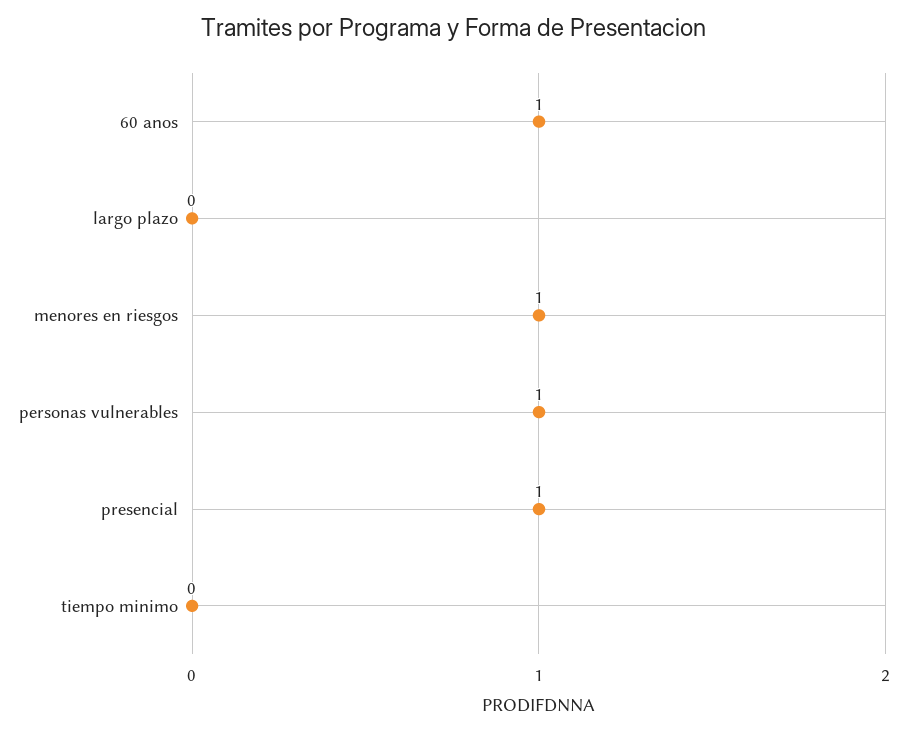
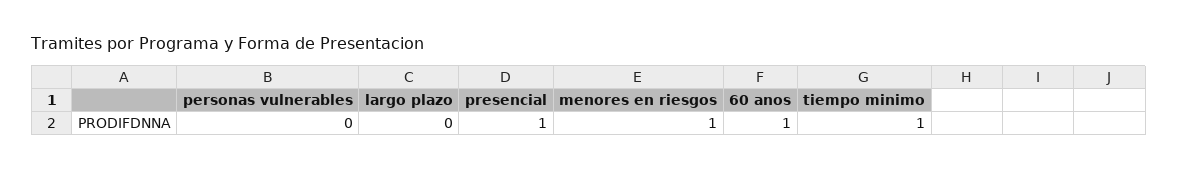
personas vulnerables: 1 -> 0
tiempo minimo: 0 -> 1

